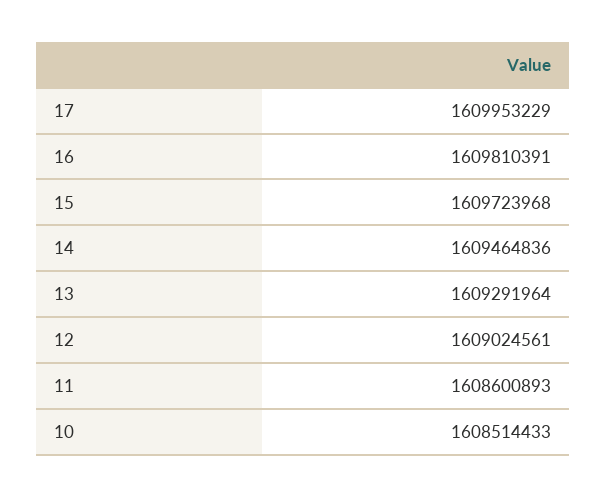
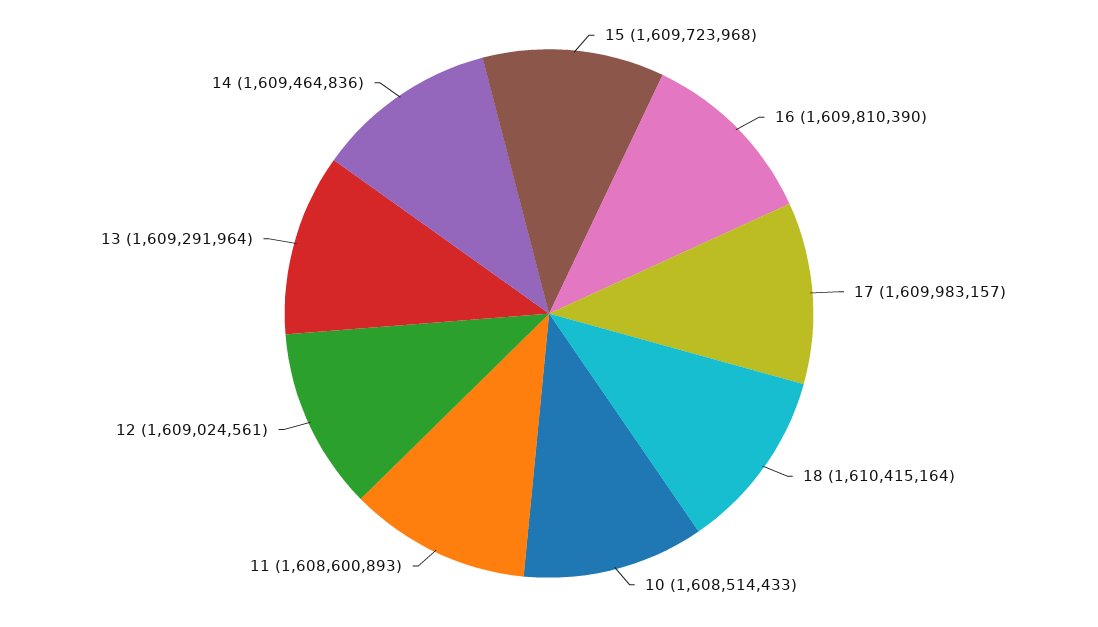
17: 1609953229 -> 1609983157
16: 1609810391 -> 1609810390
18: none -> 1610415164

